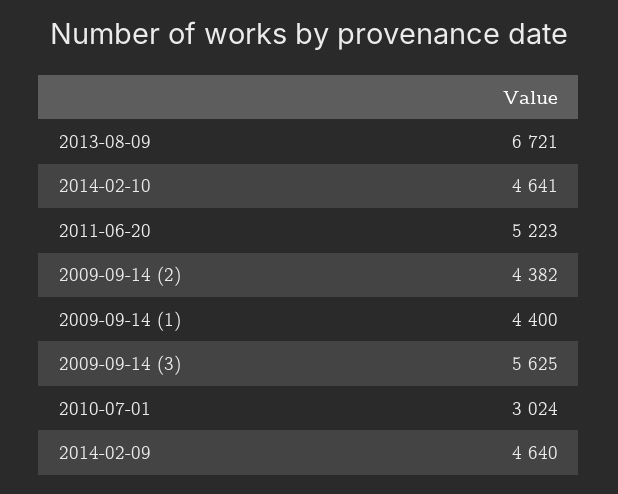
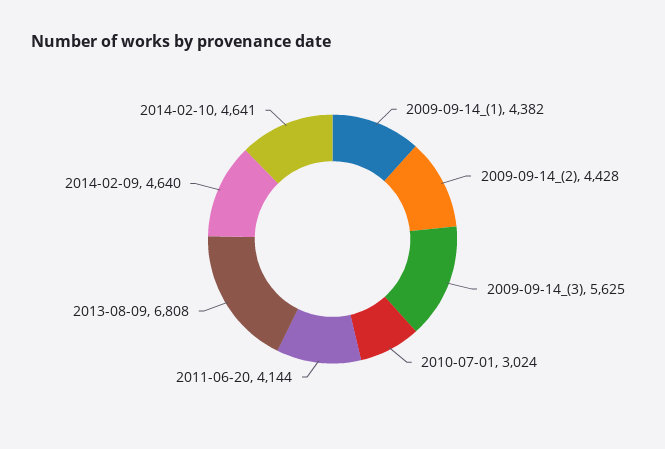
2013-08-09: 6721 -> 6808
2011-06-20: 5223 -> 4144
2009-09-14 (2): 4382 -> 4428
2009-09-14 (1): 4400 -> 4382

